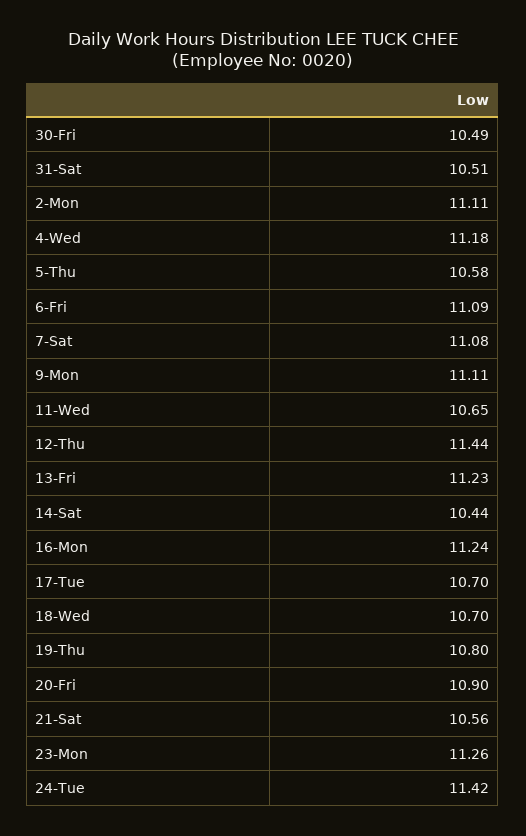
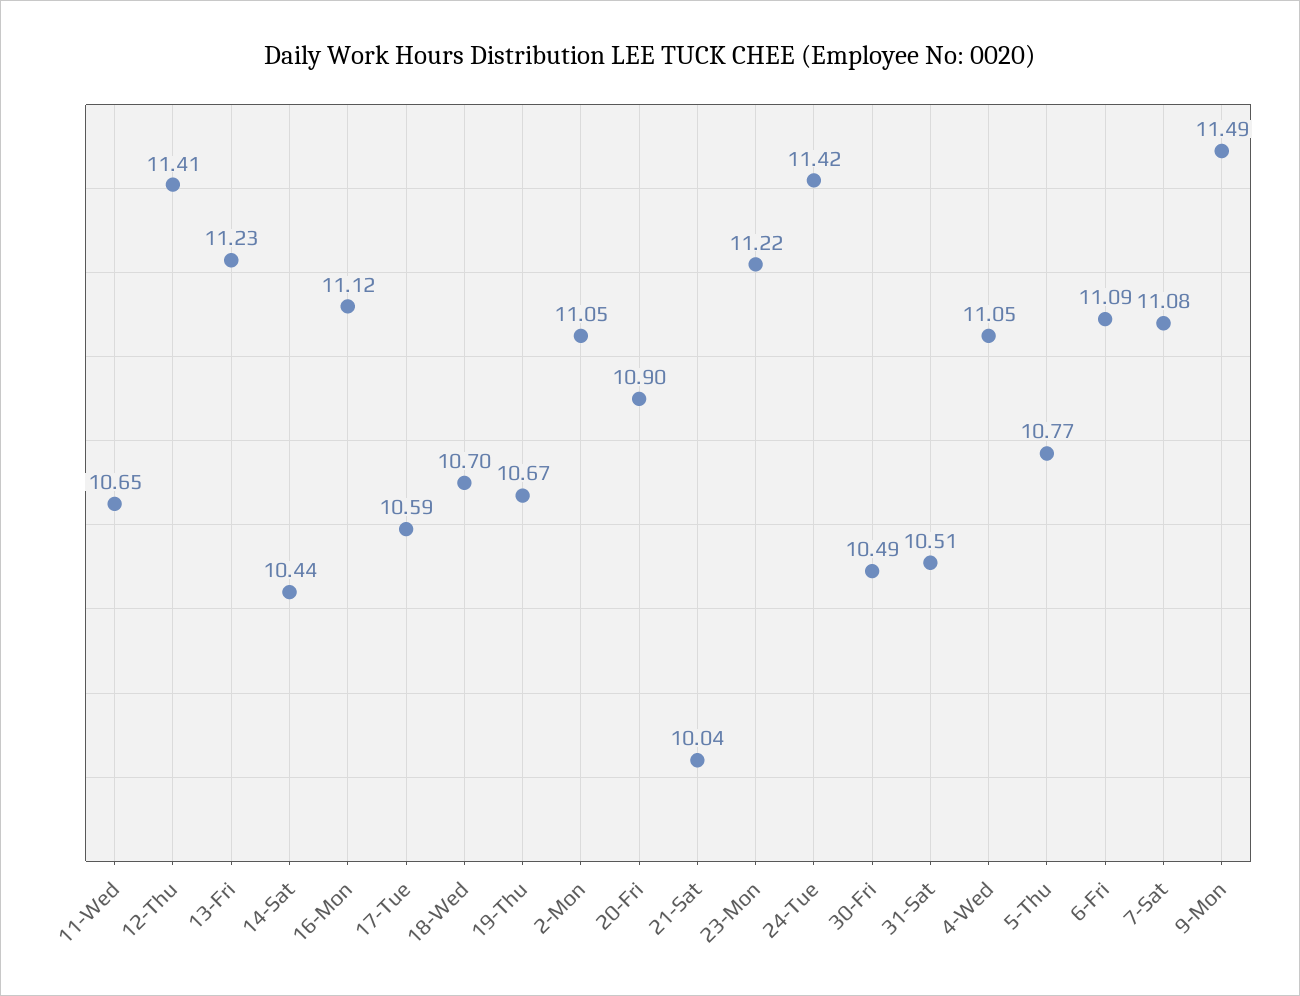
2-Mon: 11.11 -> 11.05
4-Wed: 11.18 -> 11.05
5-Thu: 10.58 -> 10.77
9-Mon: 11.11 -> 11.49
12-Thu: 11.44 -> 11.41
16-Mon: 11.24 -> 11.12
17-Tue: 10.7 -> 10.59
19-Thu: 10.8 -> 10.67
21-Sat: 10.56 -> 10.04
23-Mon: 11.26 -> 11.22

